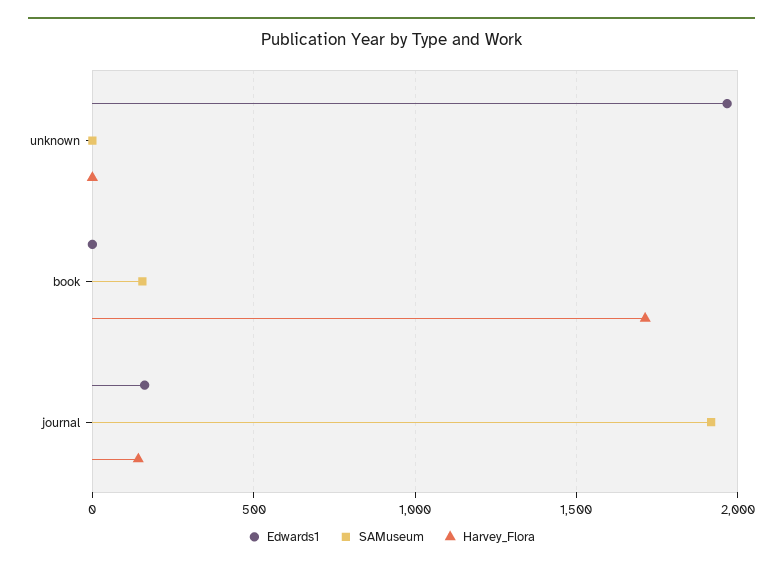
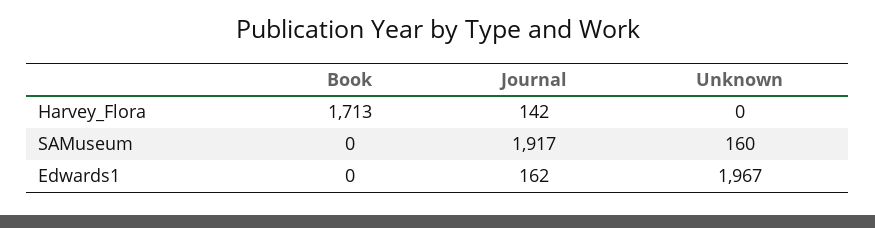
SAMuseum, unknown: 0 -> 160
SAMuseum, book: 150 -> 0

